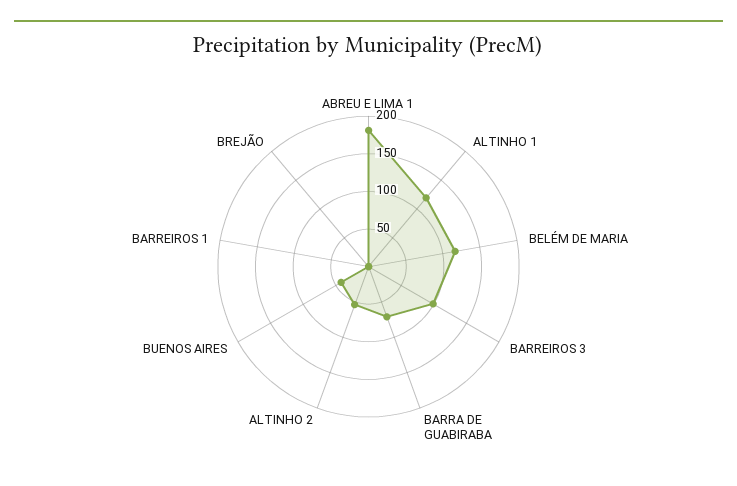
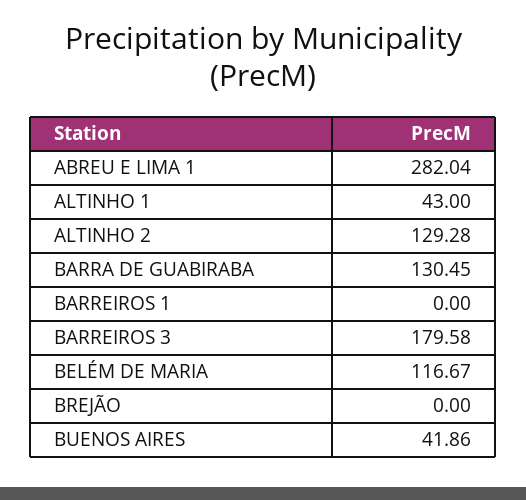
ABREU E LIMA 1: 175 -> 282.04
ALTINHO 1: 125 -> 43
BARREIROS 3: 100 -> 179.58
BARRA DE GUABIRABA: 75 -> 130.45
ALTINHO 2: 50 -> 129.28

